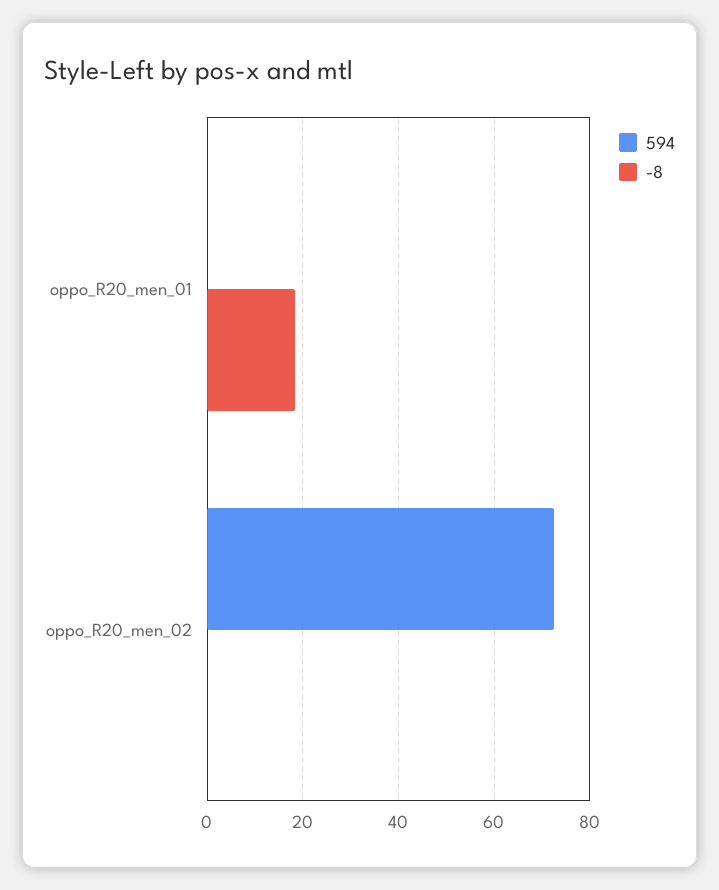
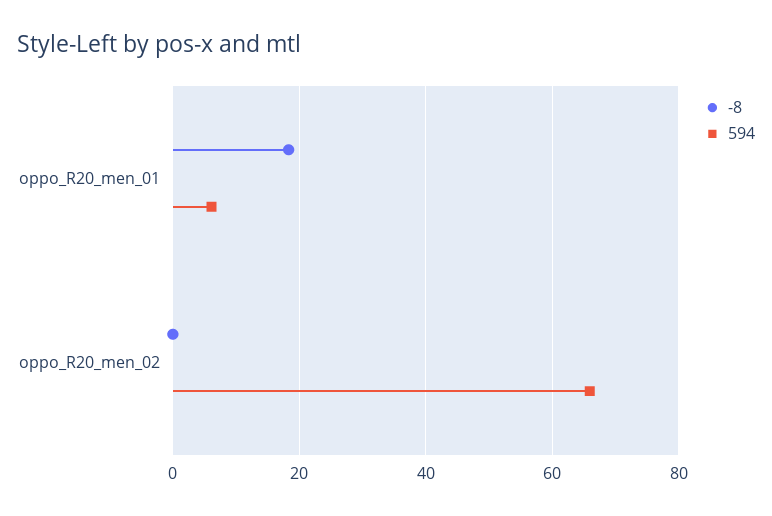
594, oppo_R20_men_01: 0 -> 6
594, oppo_R20_men_02: 72 -> 66

